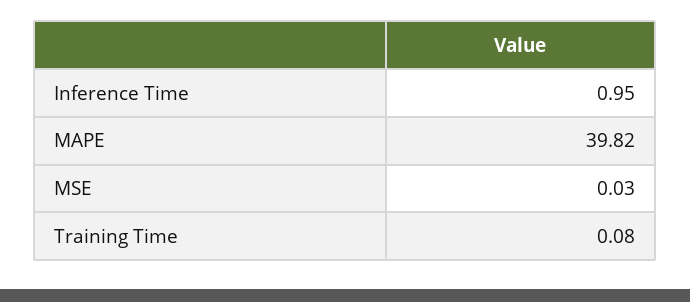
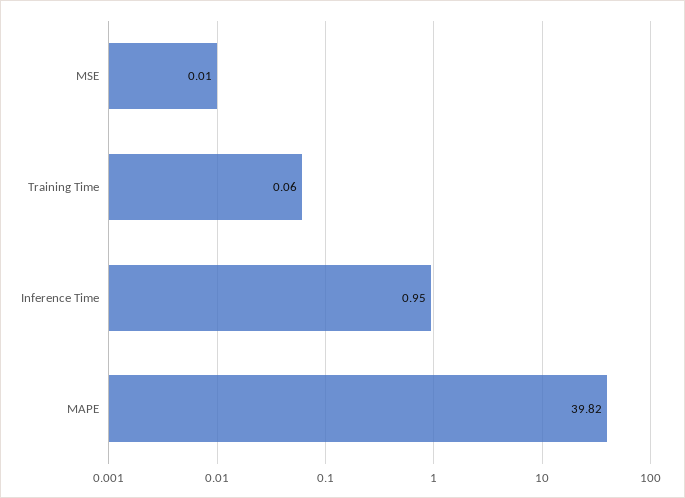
MSE: 0.03 -> 0.01
Training Time: 0.08 -> 0.06

